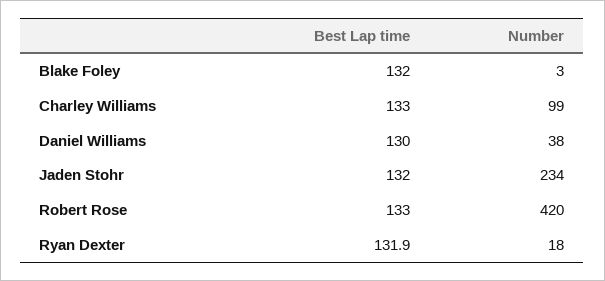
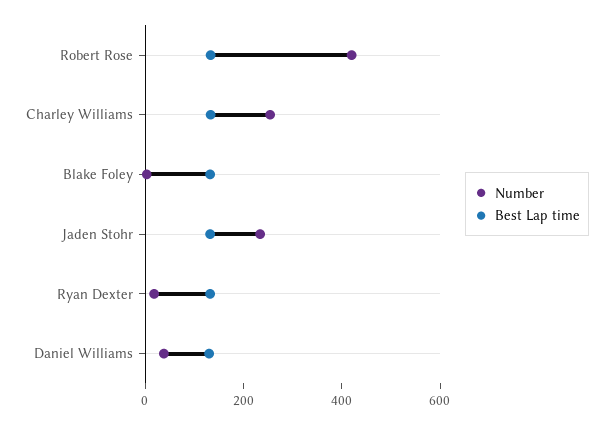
Number, Charley Williams: 99 -> 250

